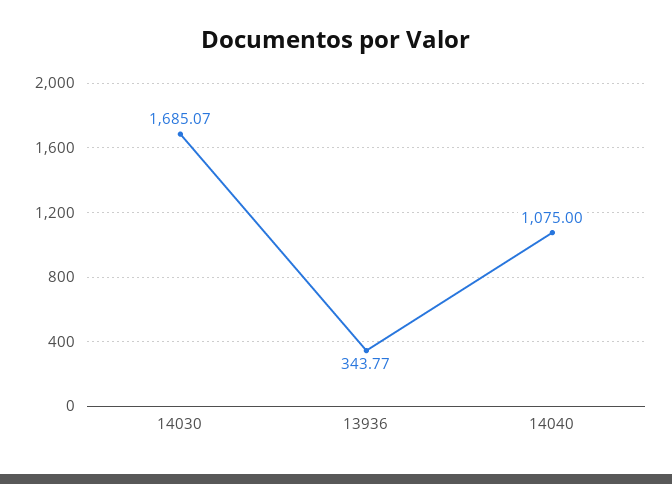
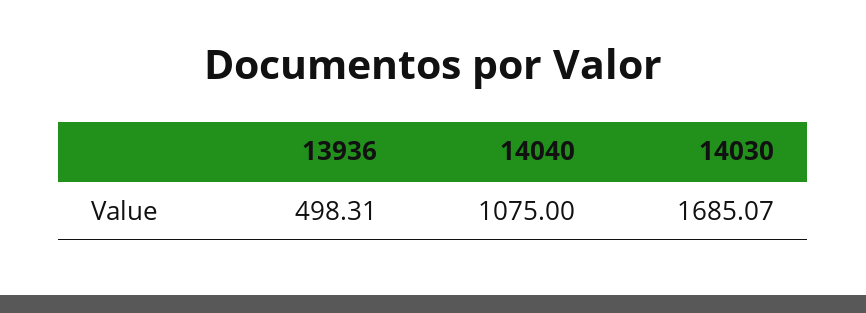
13936: 343.77 -> 498.31

